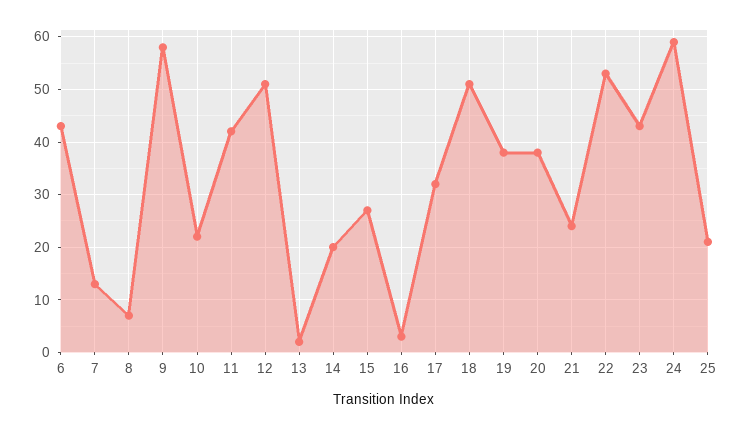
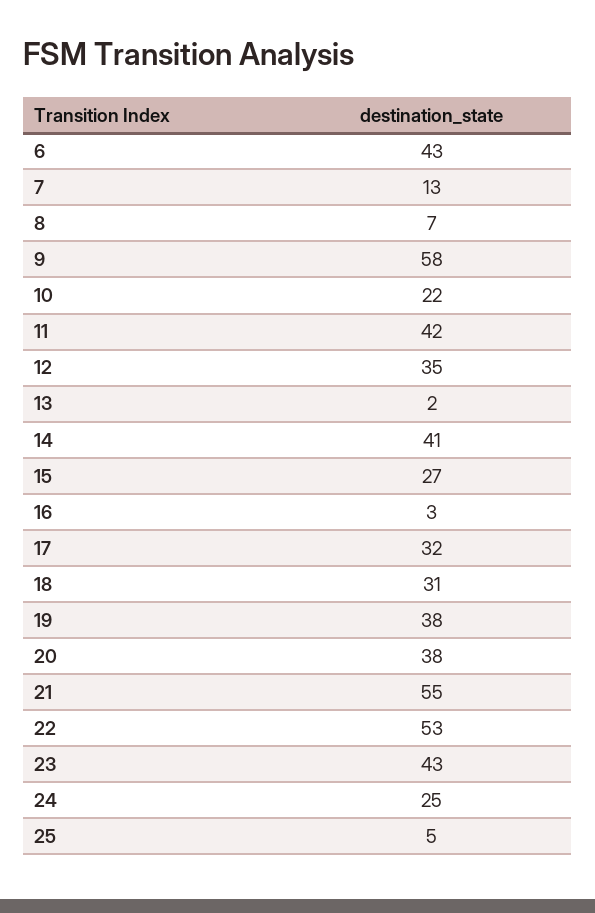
12: 50 -> 35
14: 20 -> 41
18: 50 -> 31
21: 25 -> 55
24: 60 -> 25
25: 20 -> 5

